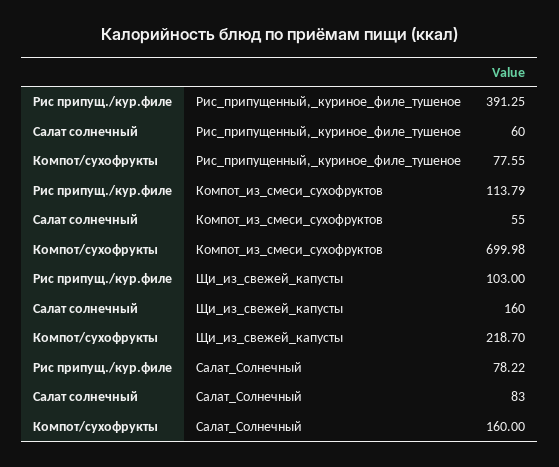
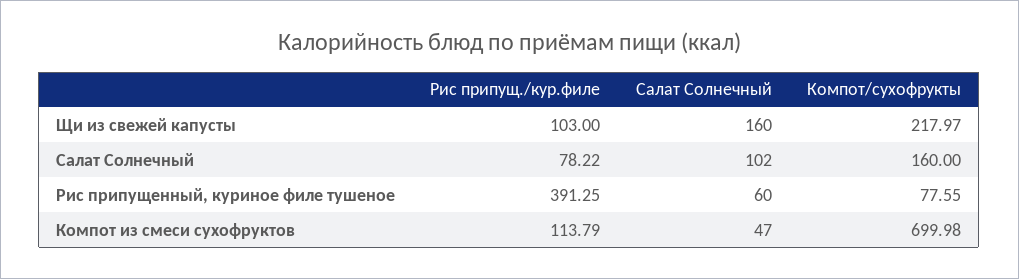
Салат солнечный, Компот_из_смеси_сухофруктов: 55 -> 47
Компот/сухофрукты, Щи_из_свежей_капусты: 218.7 -> 217.97
Салат солнечный, Салат_Солнечный: 83 -> 102

